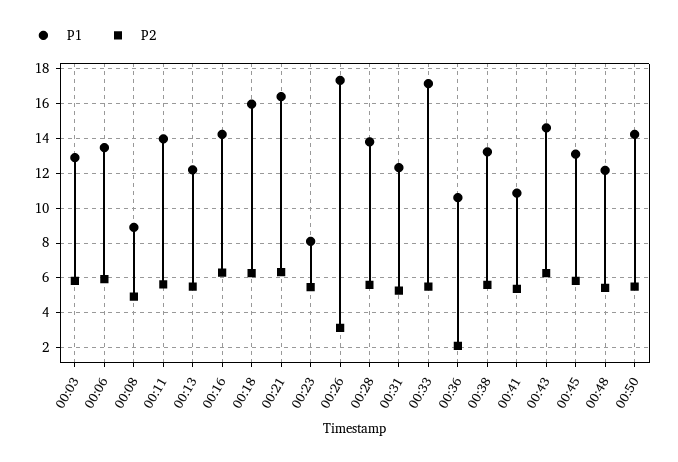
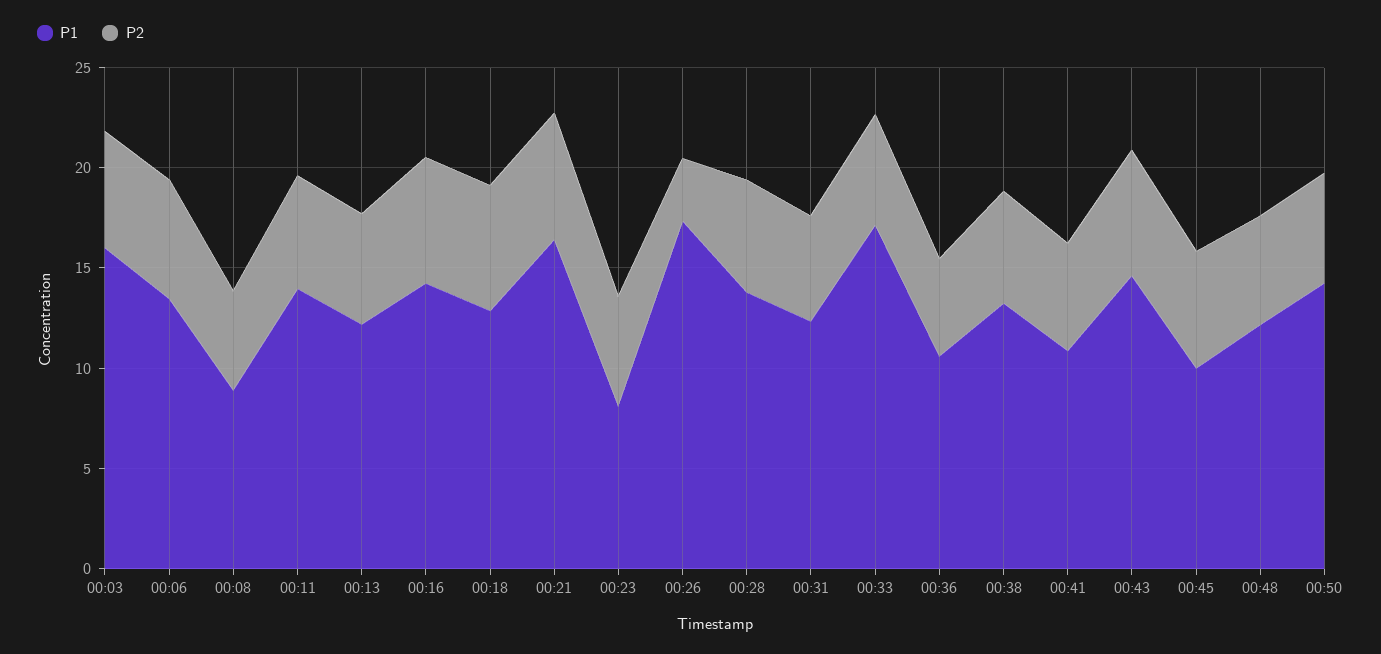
P1, 00:03: 13 -> 16
P1, 00:18: 16 -> 13
P2, 00:36: 2 -> 5
P1, 00:45: 13 -> 10

